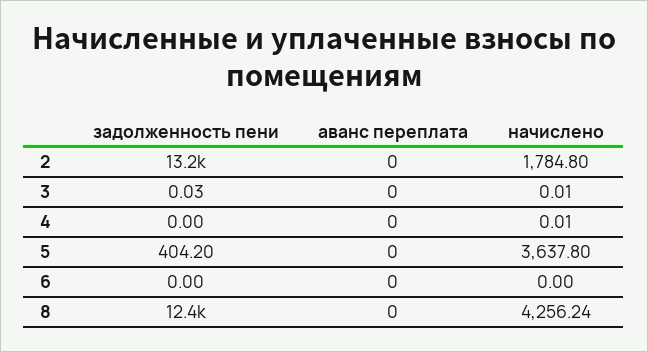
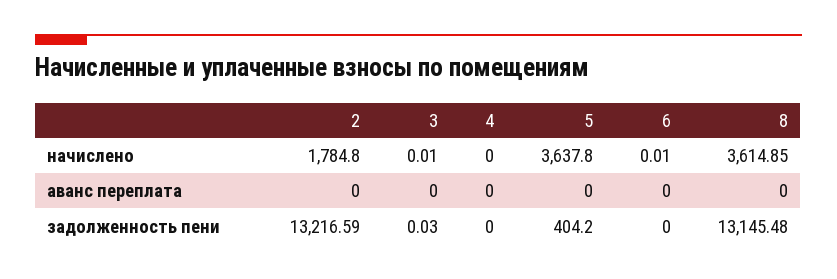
начислено, 4: 0.01 -> 0
начислено, 6: 0 -> 0.01
задолженность пени, 8: 12400 -> 13145.48
начислено, 8: 4256.24 -> 3614.85

